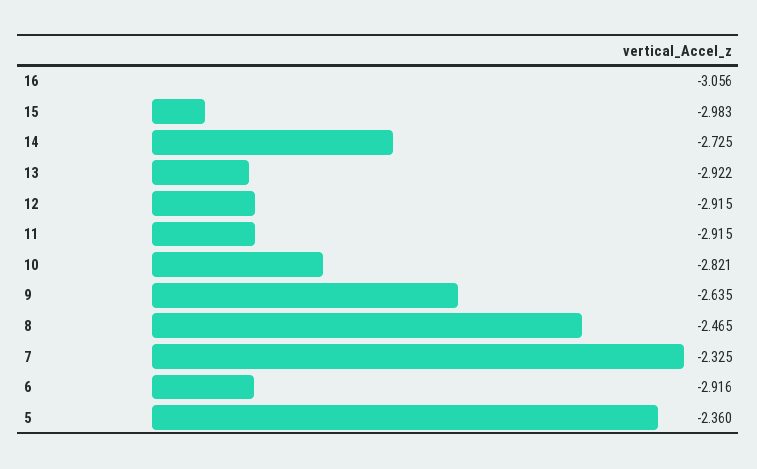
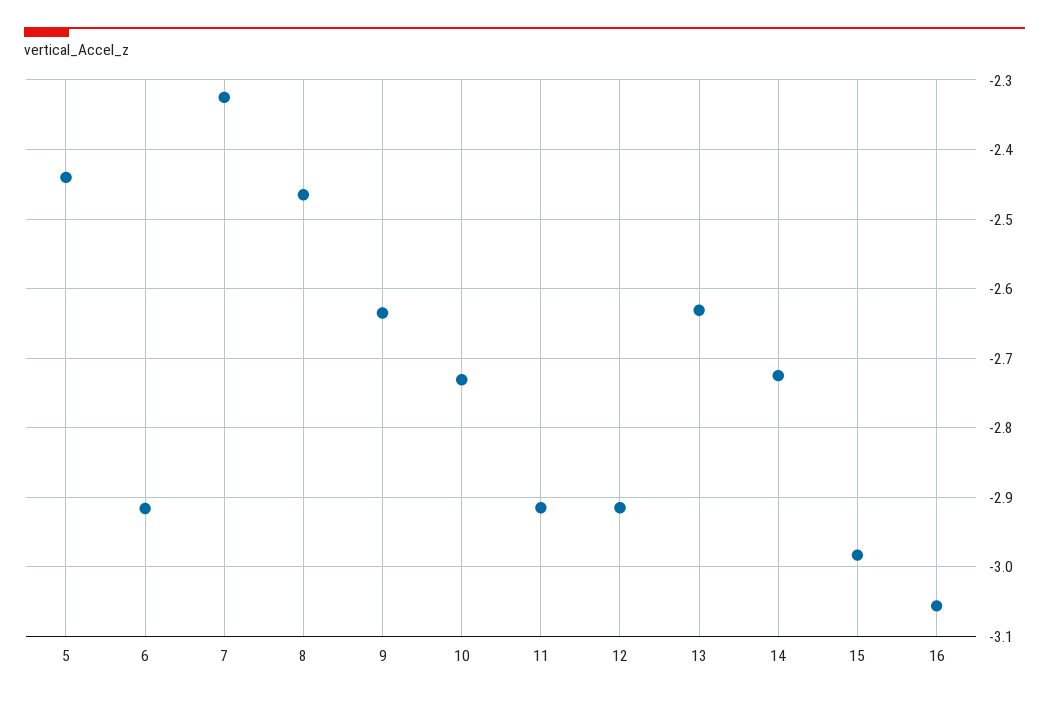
13: -2.922 -> -2.63
10: -2.821 -> -2.73
5: -2.36 -> -2.44

